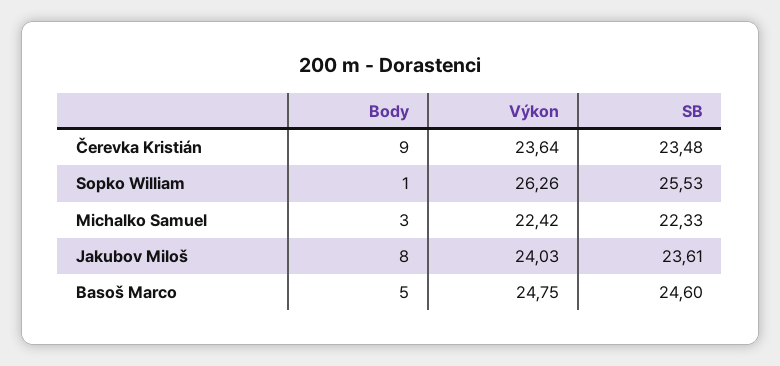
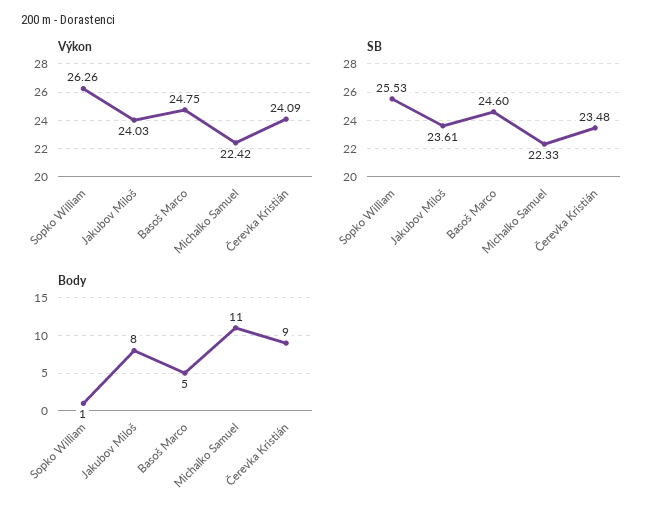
Výkon, Čerevka Kristián: 23.64 -> 24.09
Body, Michalko Samuel: 3 -> 11

